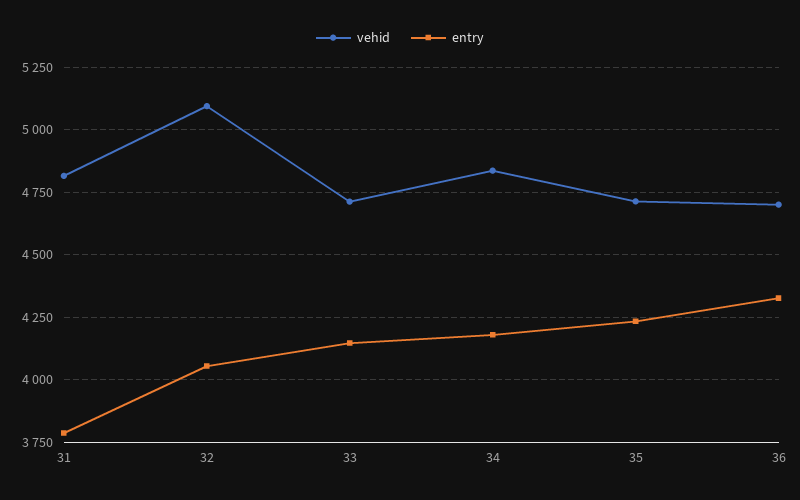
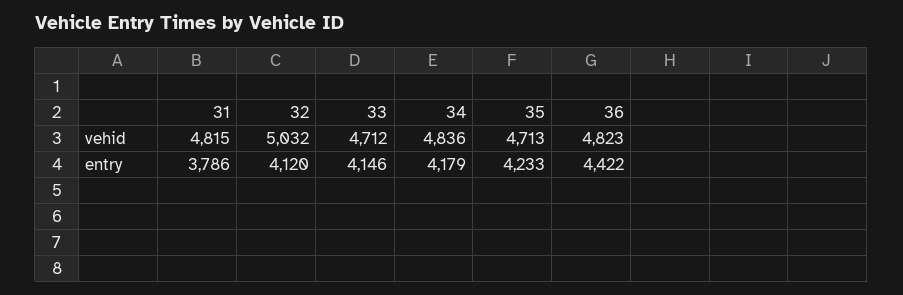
vehid, 32: 5100 -> 5032
entry, 32: 4050 -> 4120
vehid, 36: 4700 -> 4823
entry, 36: 4325 -> 4422

